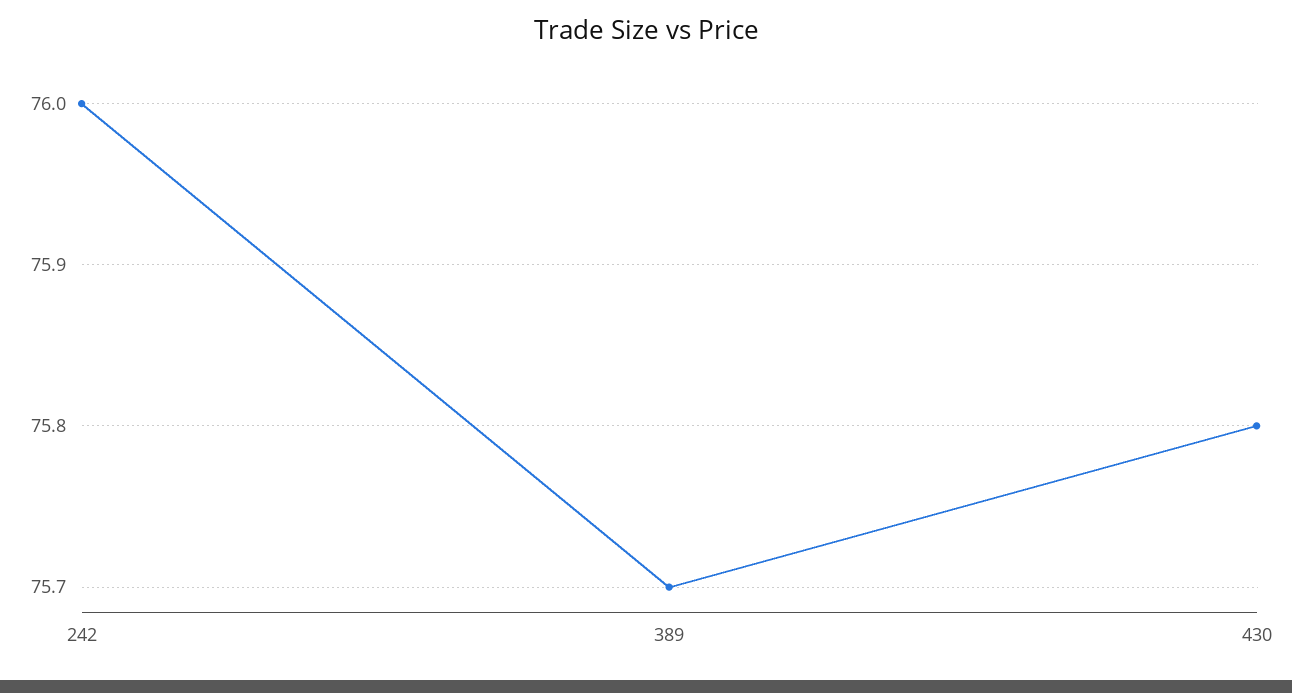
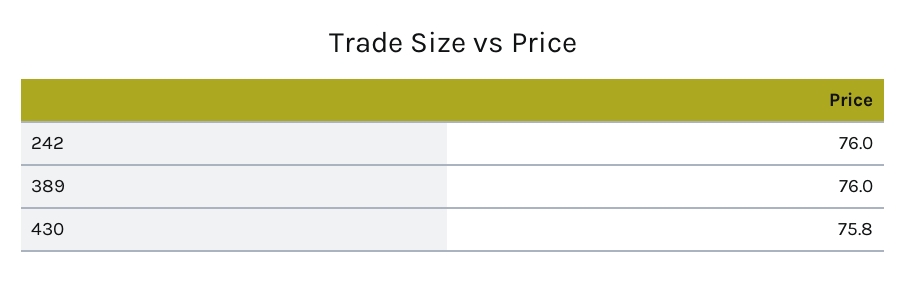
389: 75.7 -> 76

